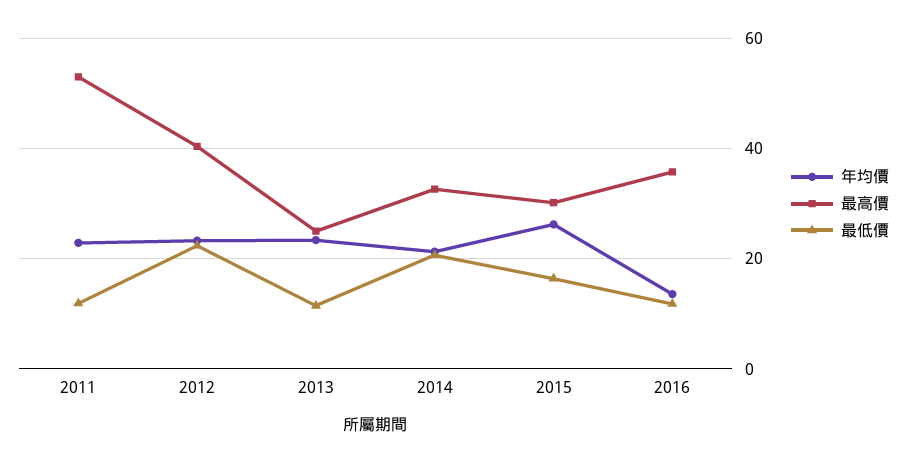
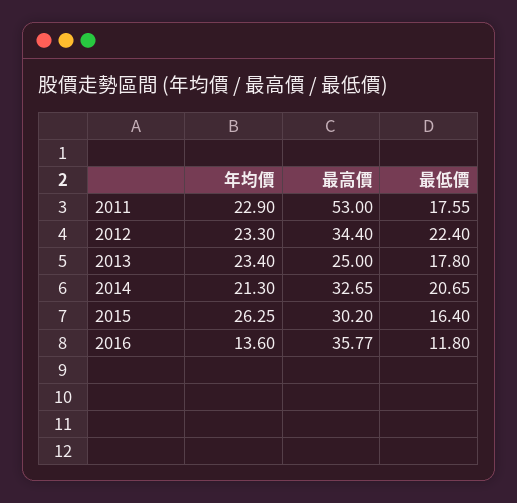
最低價, 2011: 12 -> 17.55
最高價, 2012: 40 -> 34.4
最低價, 2013: 12 -> 17.8

